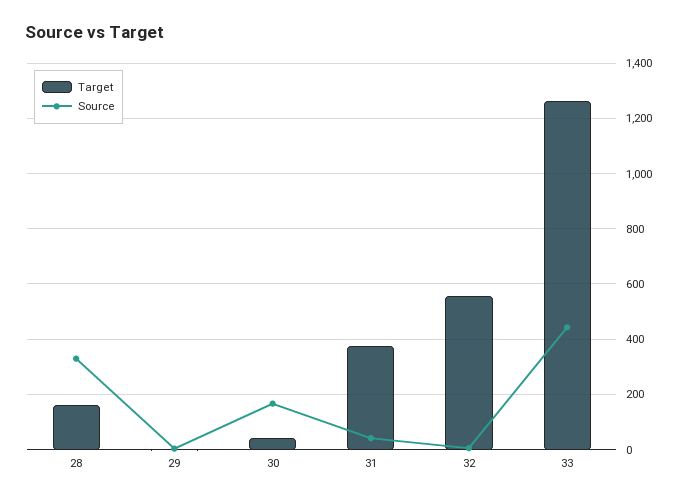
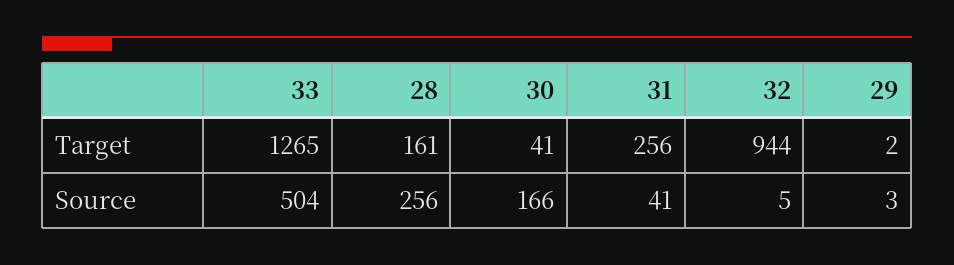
Source, 28: 325 -> 256
Target, 31: 375 -> 256
Target, 32: 550 -> 944
Source, 33: 450 -> 504

